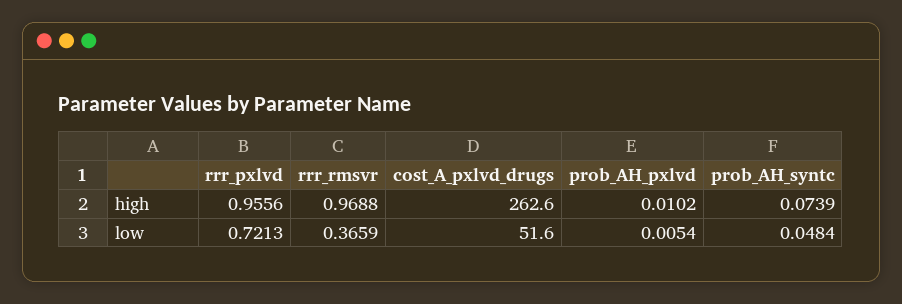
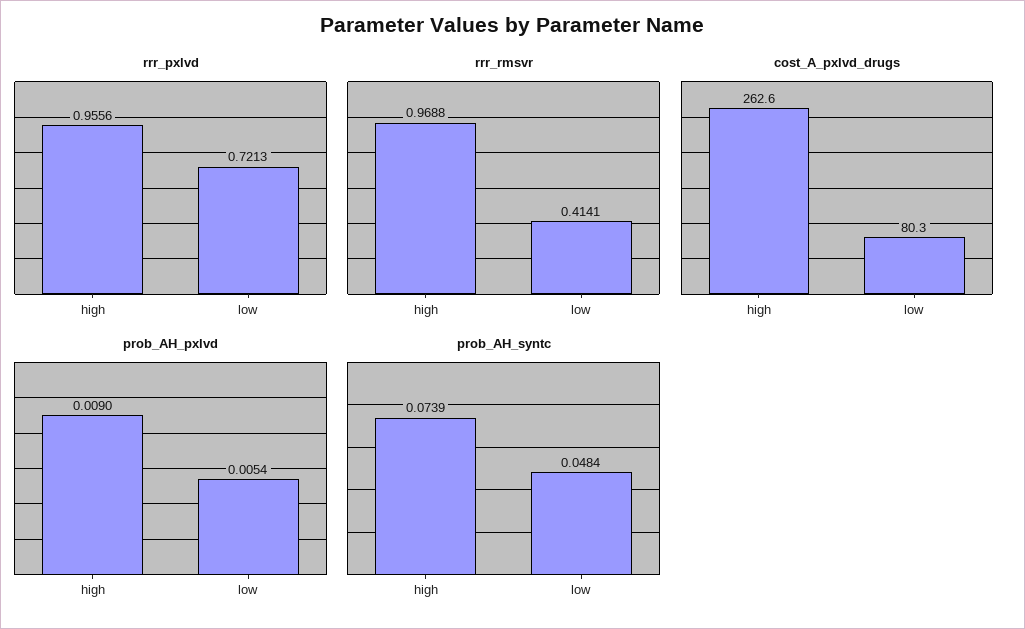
prob_AH_pxlvd, high: 0.0102 -> 0.009
rrr_rmsvr, low: 0.3659 -> 0.4141
cost_A_pxlvd_drugs, low: 51.6 -> 80.3

